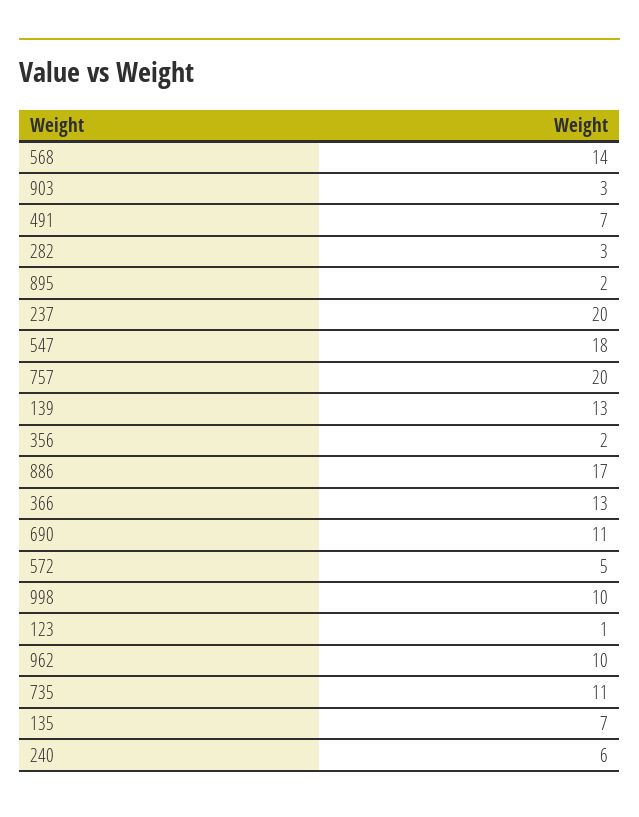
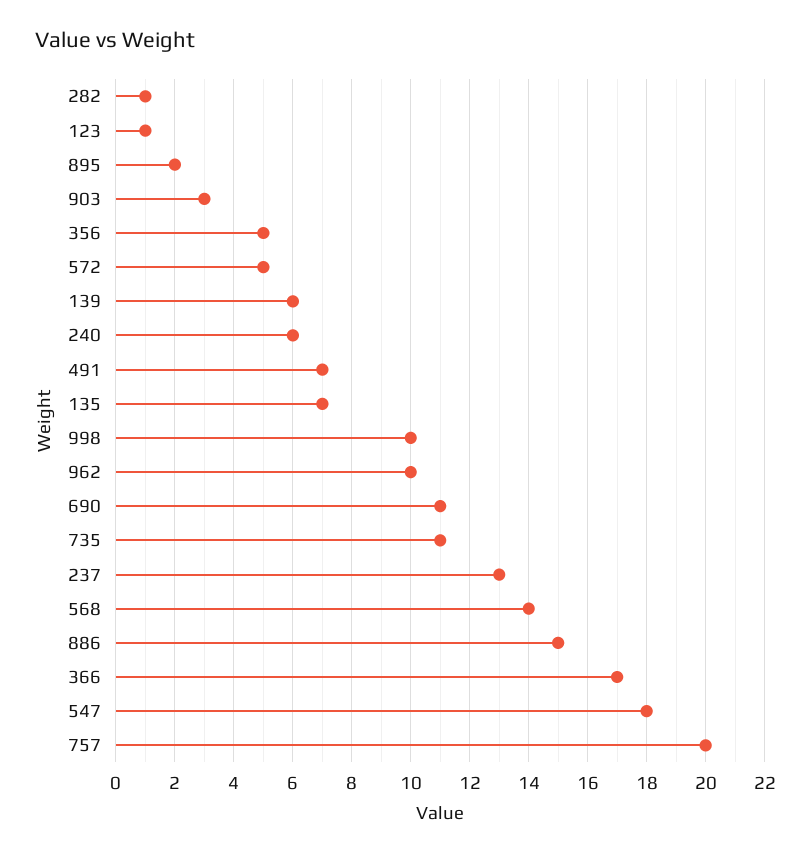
282: 3 -> 1
237: 20 -> 13
139: 13 -> 6
356: 2 -> 5
886: 17 -> 15
366: 13 -> 17

